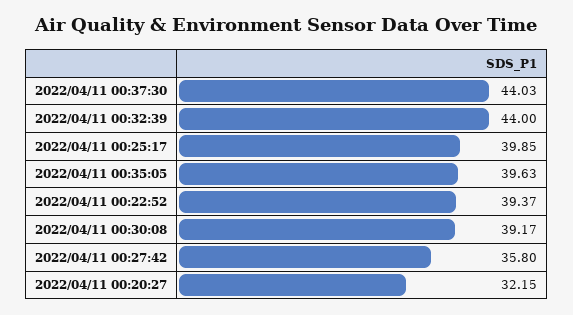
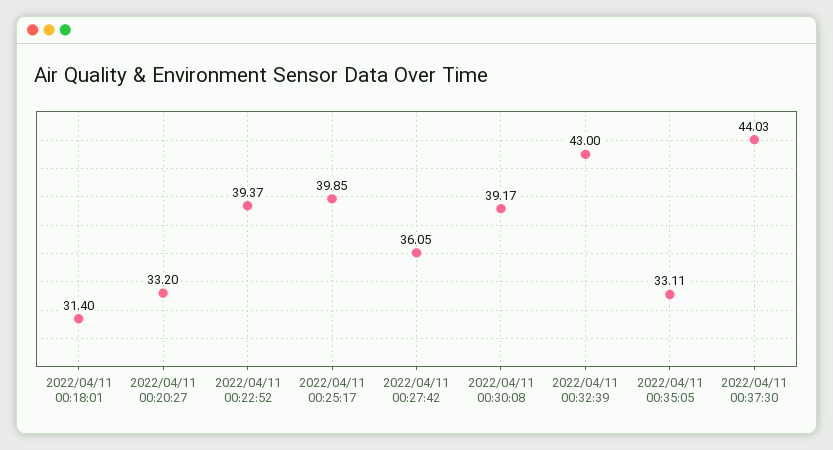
2022/04/11 00:32:39: 44 -> 43
2022/04/11 00:35:05: 39.63 -> 33.11
2022/04/11 00:27:42: 35.8 -> 36.05
2022/04/11 00:20:27: 32.15 -> 33.2
2022/04/11 00:18:01: none -> 31.4

